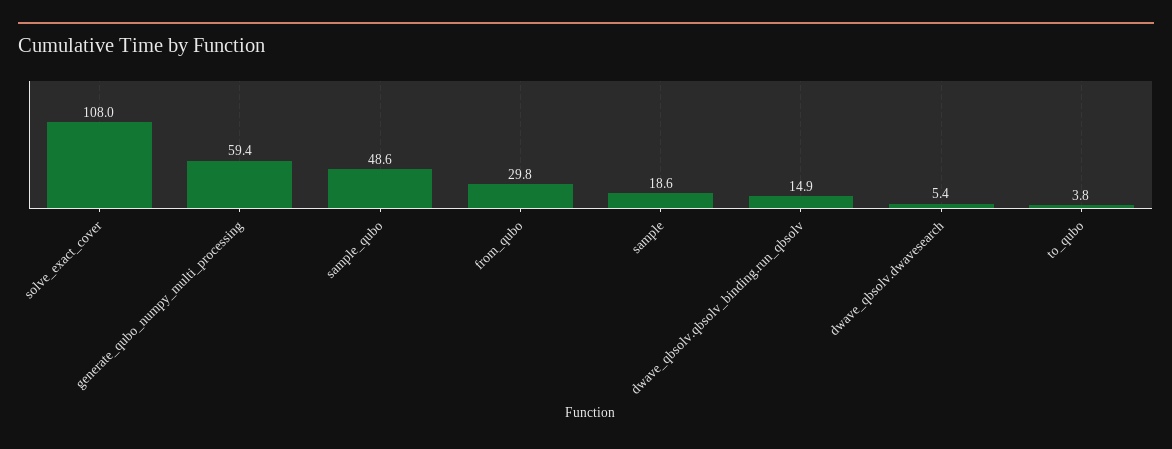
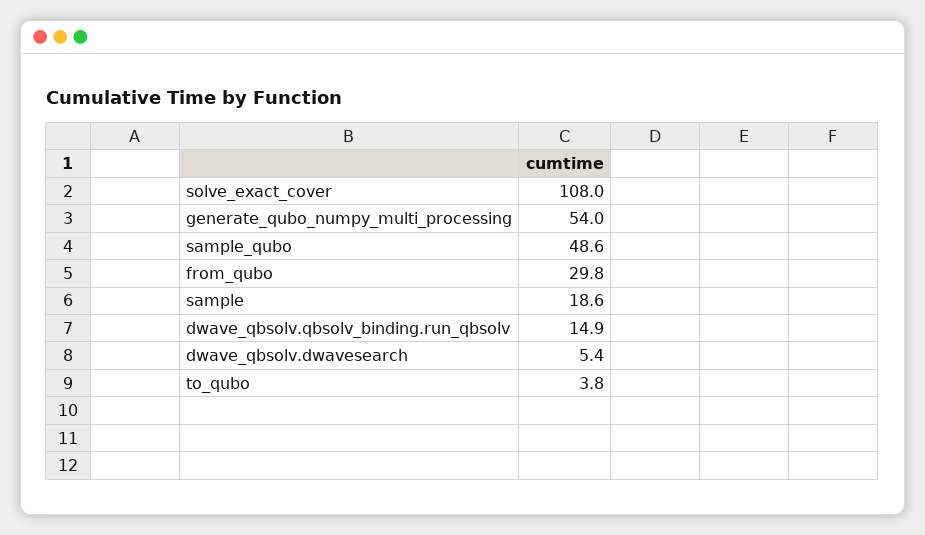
generate_qubo_numpy_multi_processing: 59.4 -> 54

